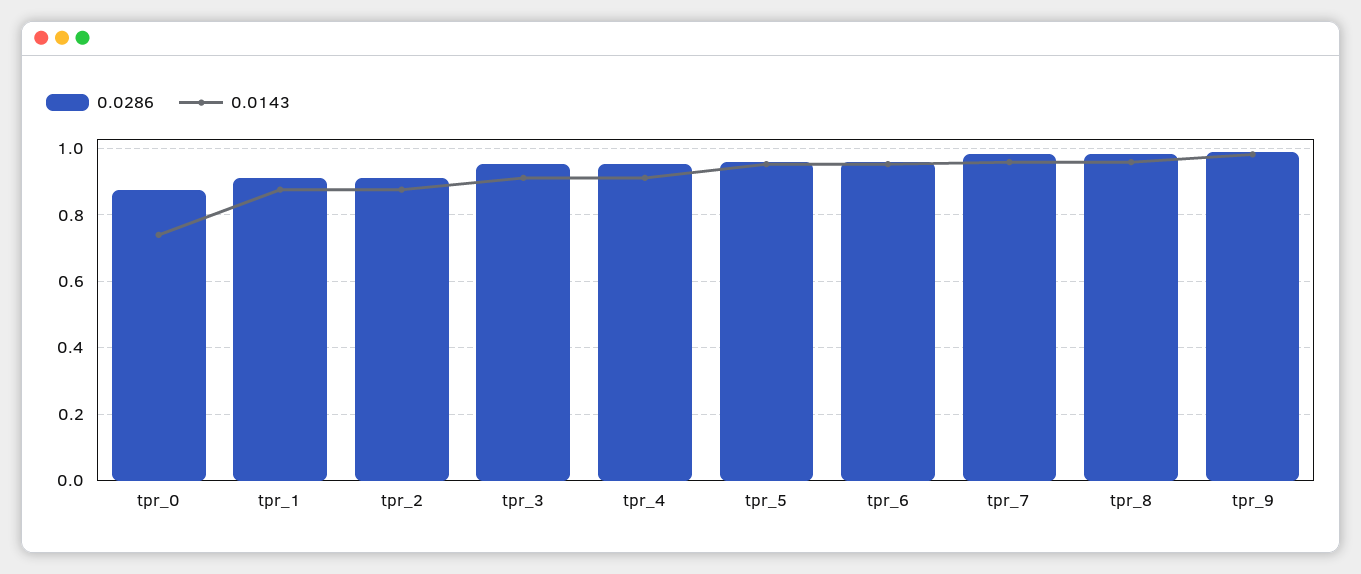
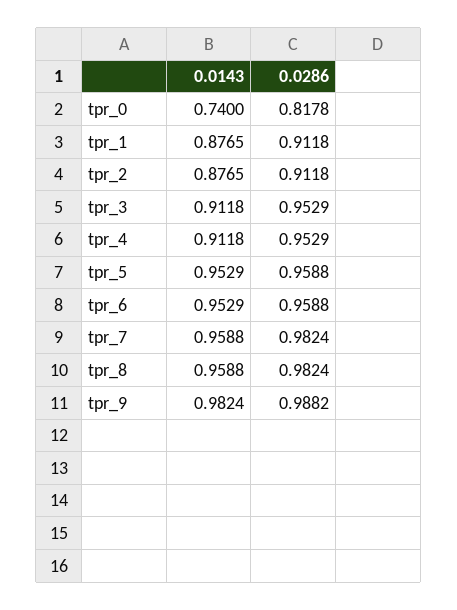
0.0286, tpr_0: 0.88 -> 0.8178

